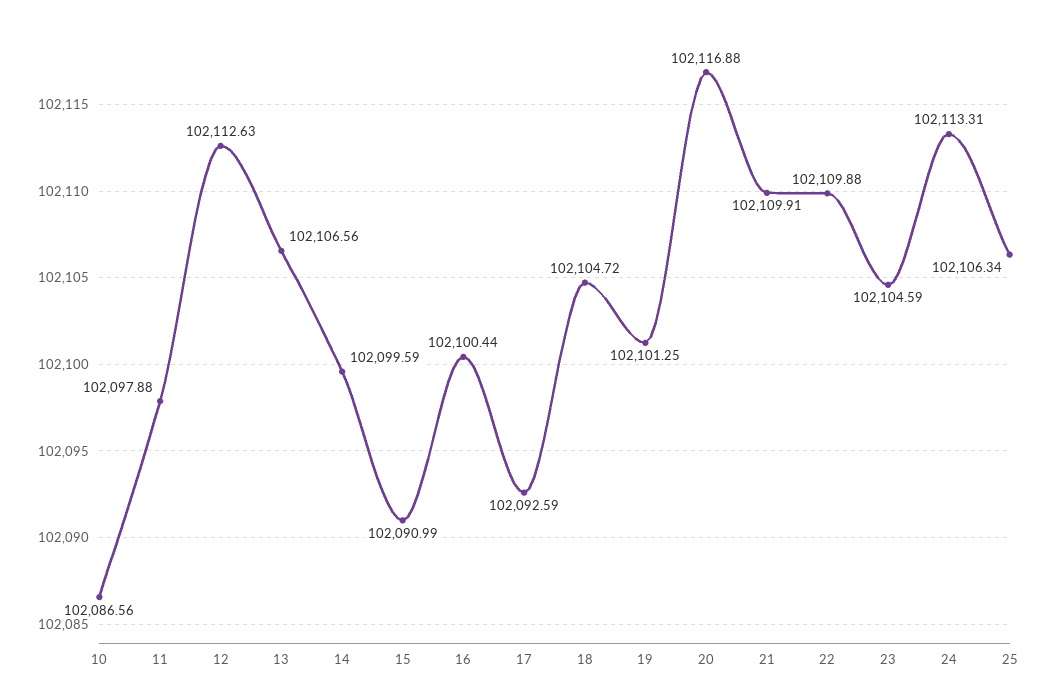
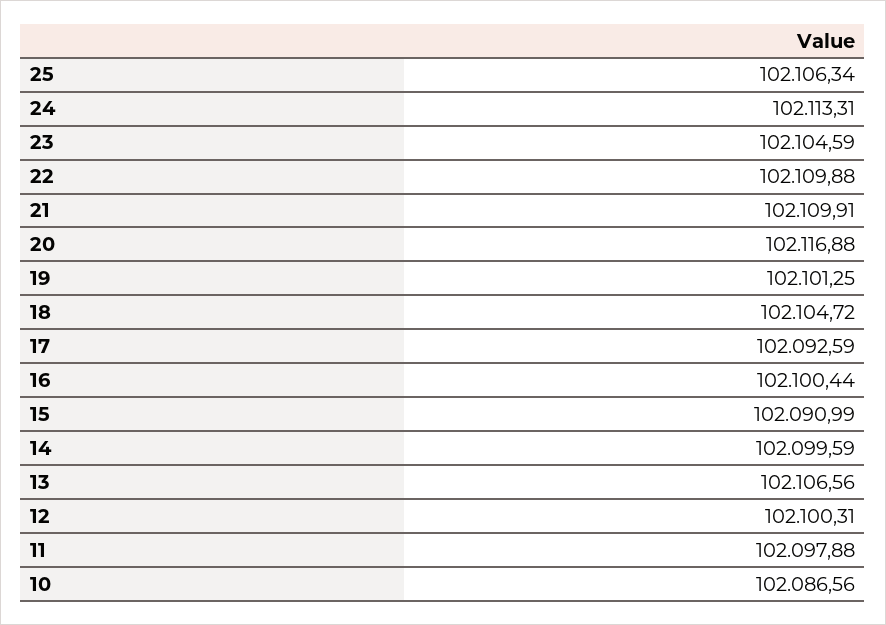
12: 102112.63 -> 102100.31

